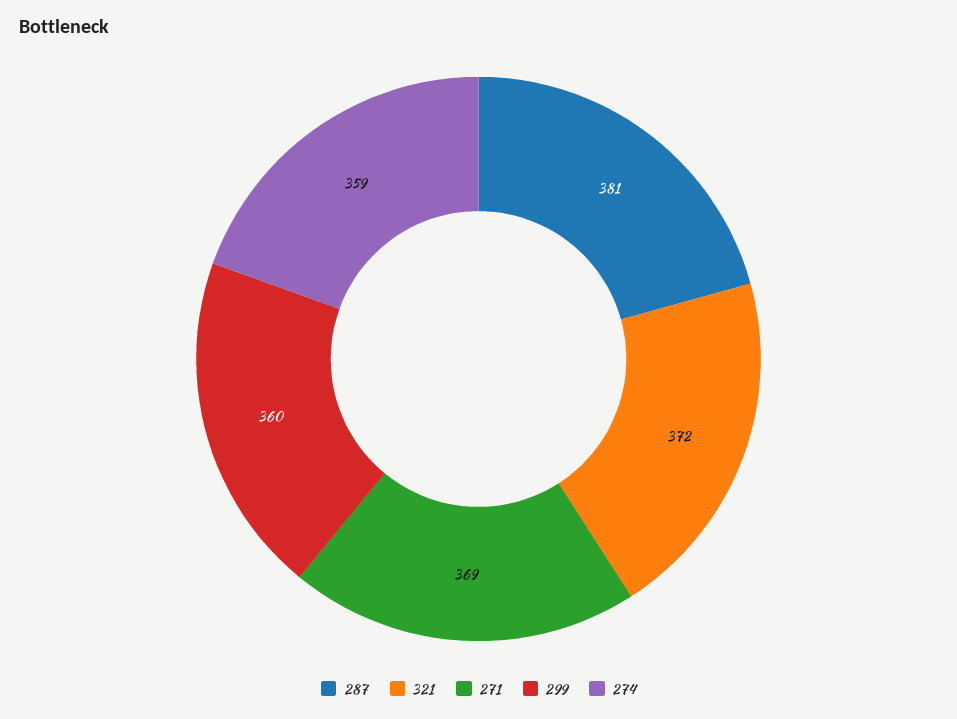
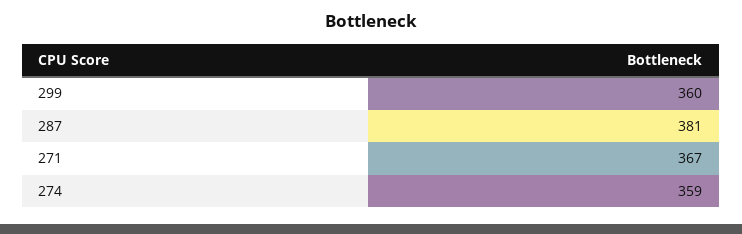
321: 372 -> none
271: 369 -> 367

